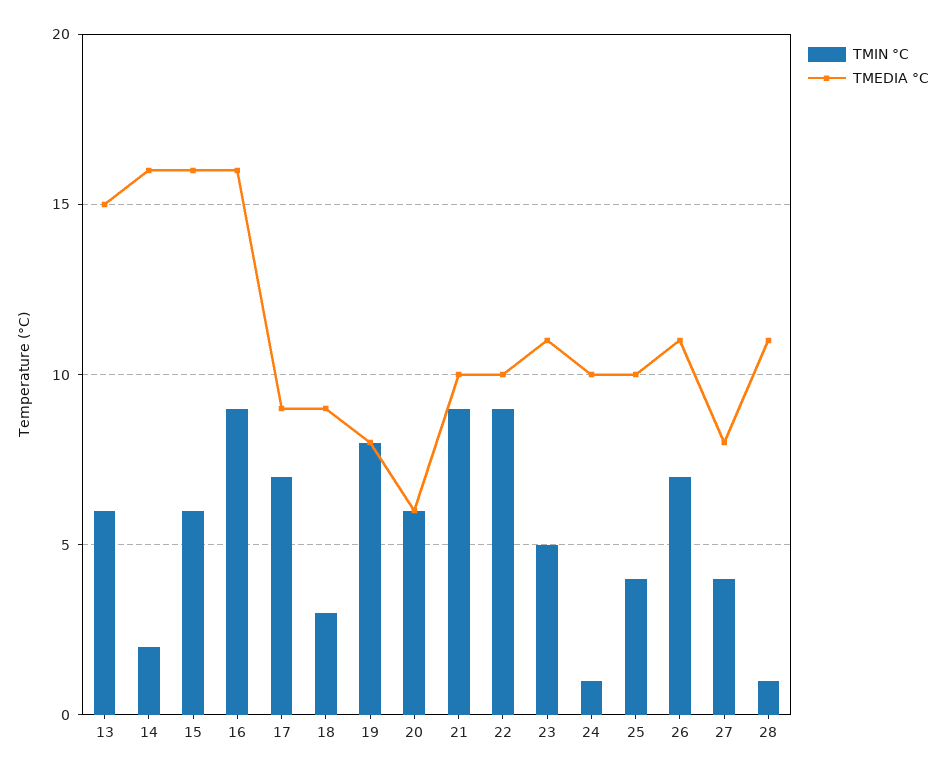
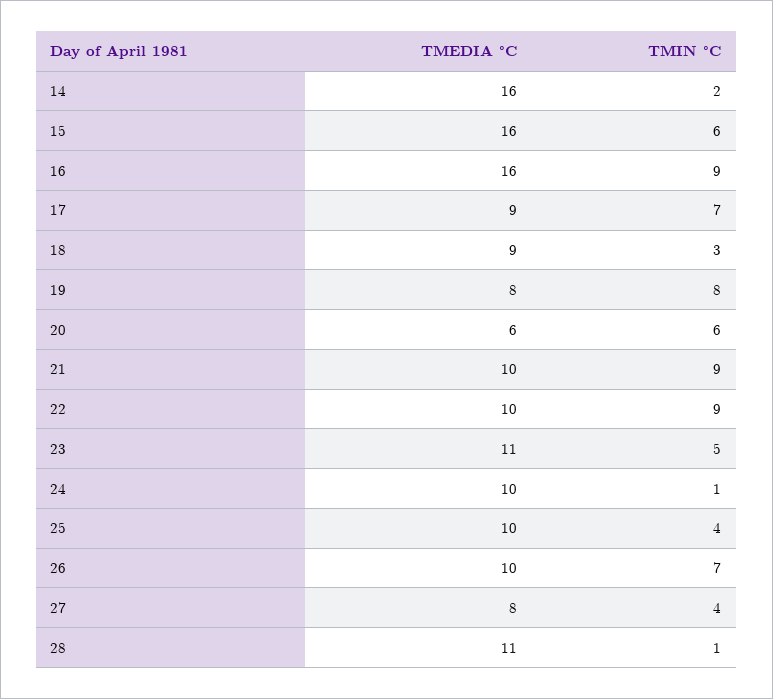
TMIN °C, 13: 6 -> none
TMEDIA °C, 13: 15 -> none
TMEDIA °C, 26: 11 -> 10

